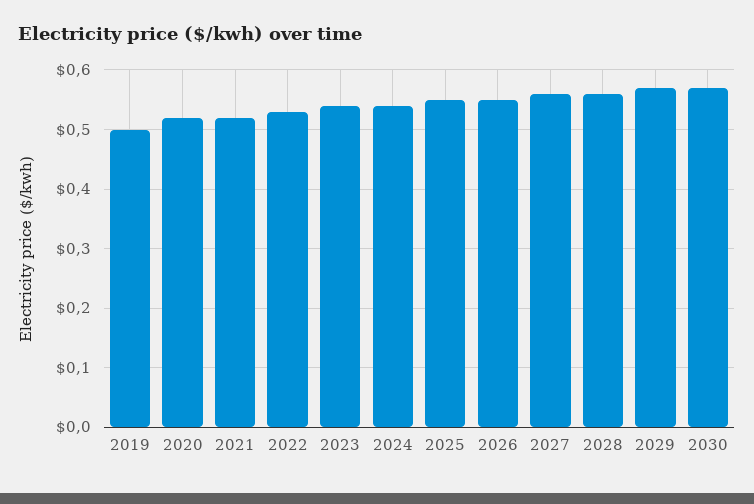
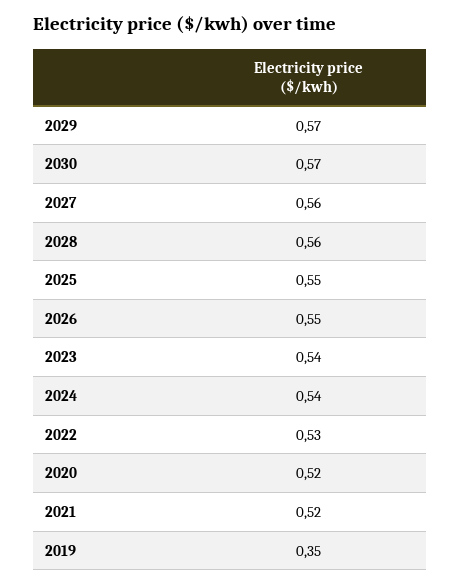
2019: 0.5 -> 0.35

